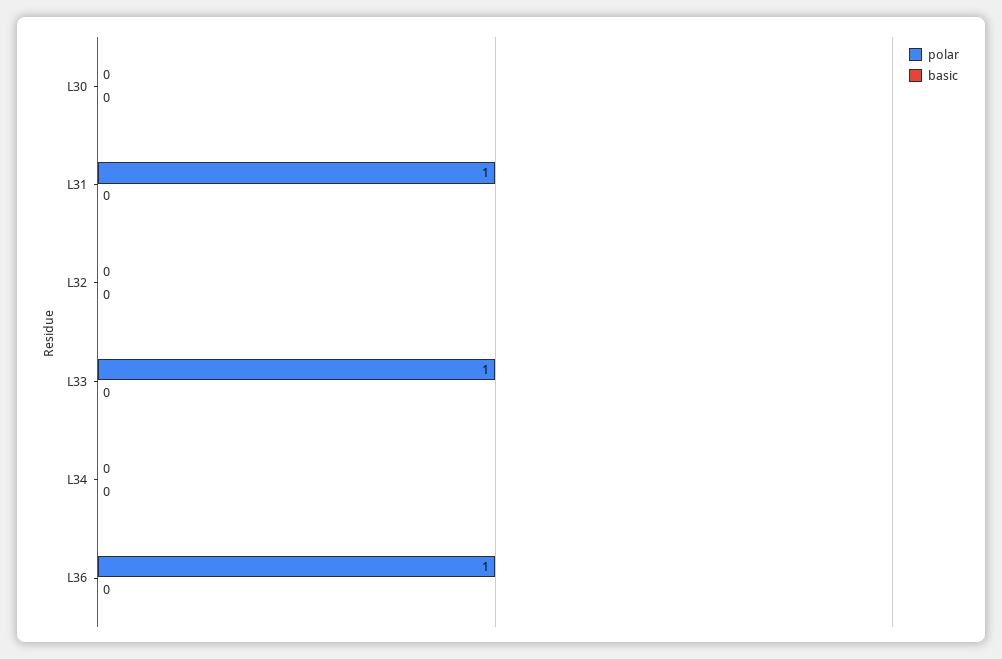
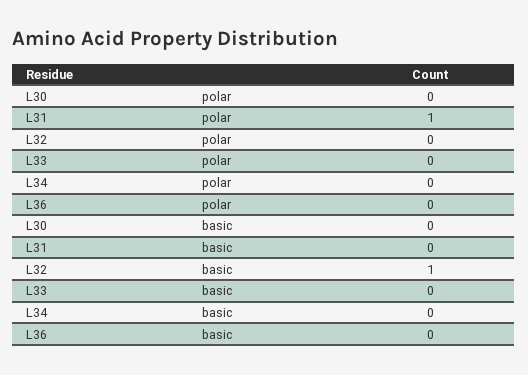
basic, L32: 0 -> 1
polar, L33: 1 -> 0
polar, L36: 1 -> 0

